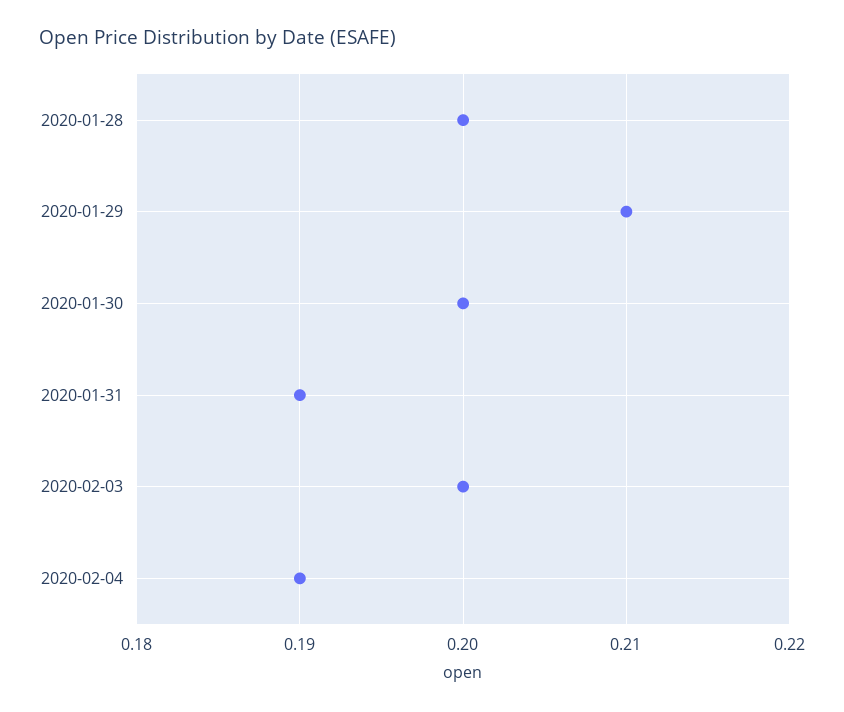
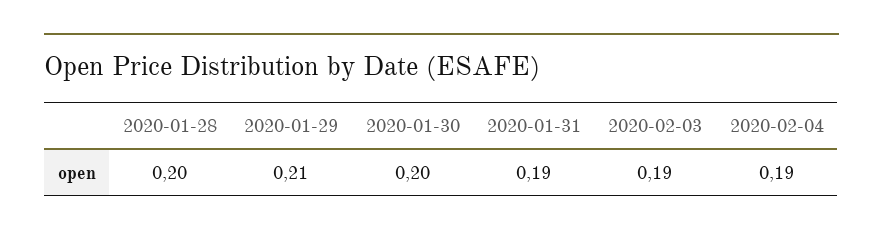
2020-02-03: 0.2 -> 0.19

